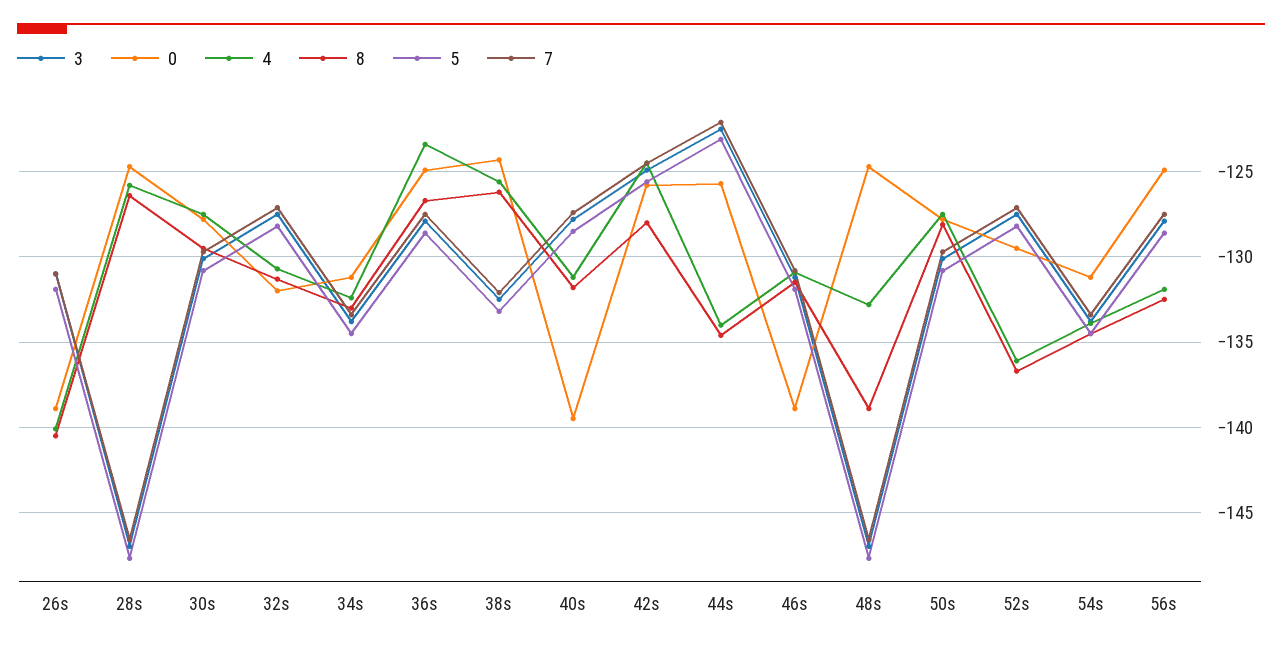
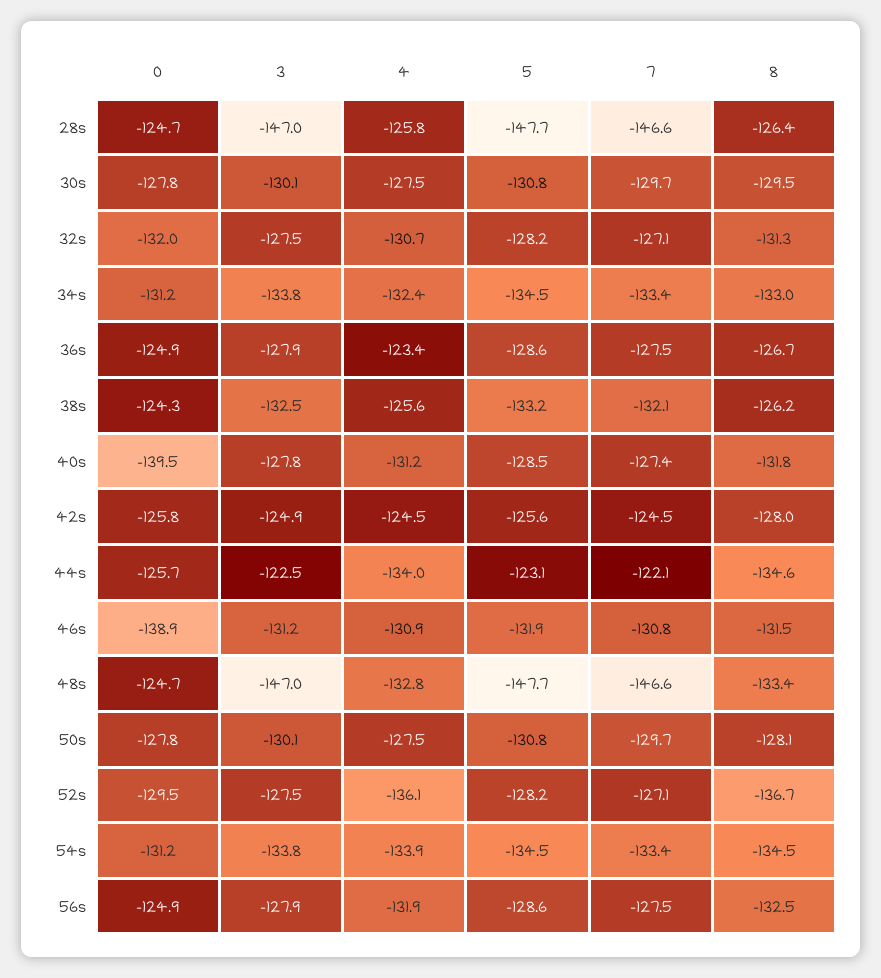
3, 26s: -131 -> none
0, 26s: -139 -> none
4, 26s: -140 -> none
8, 26s: -140.5 -> none
5, 26s: -132 -> none
7, 26s: -131 -> none
8, 48s: -139 -> -133.4

